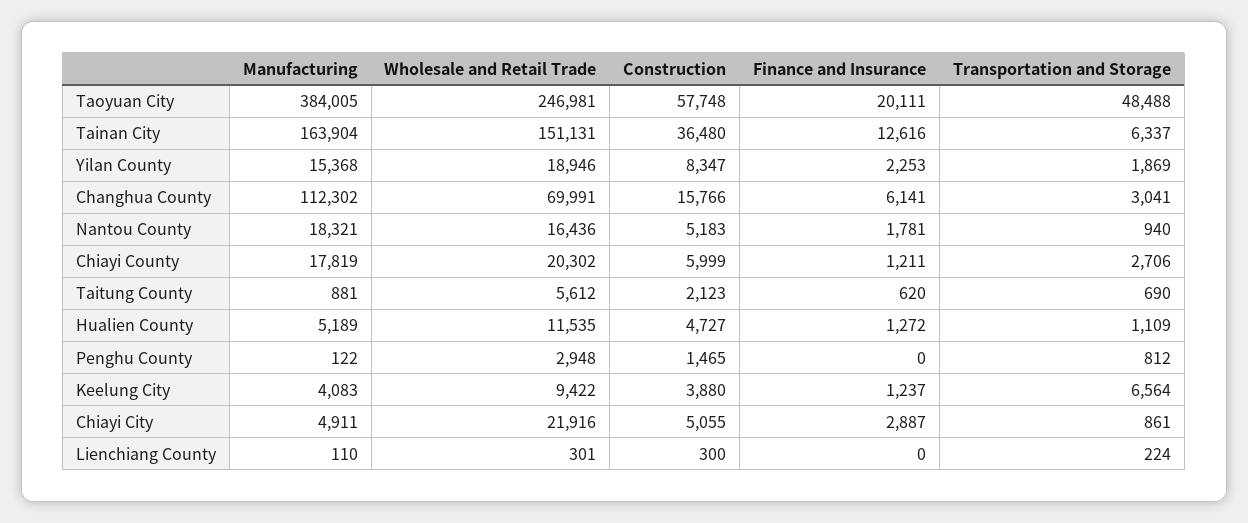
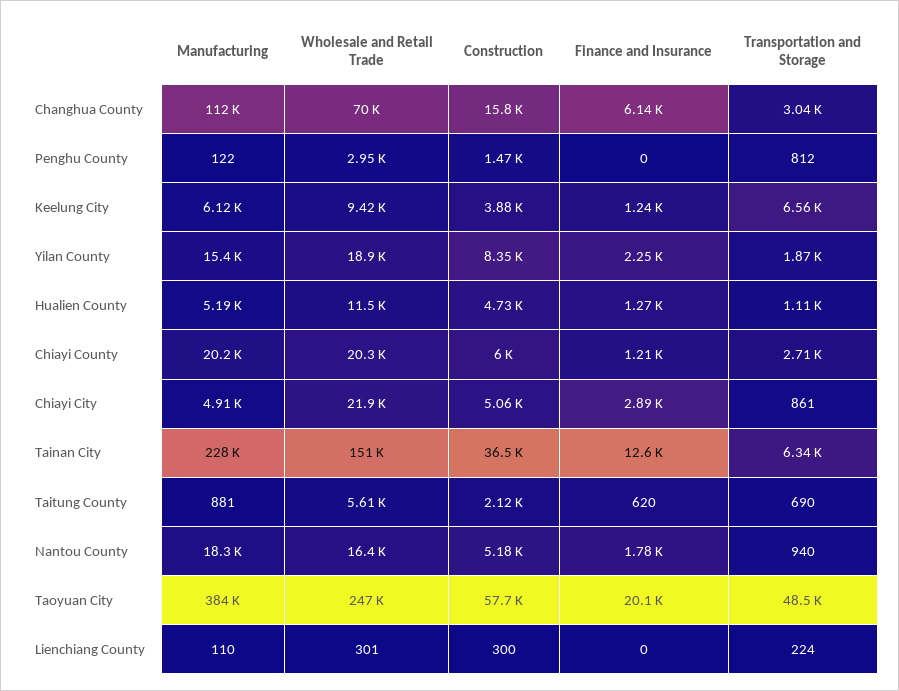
Manufacturing, Tainan City: 163904 -> 228000
Manufacturing, Chiayi County: 17819 -> 20200
Manufacturing, Keelung City: 4083 -> 6120

